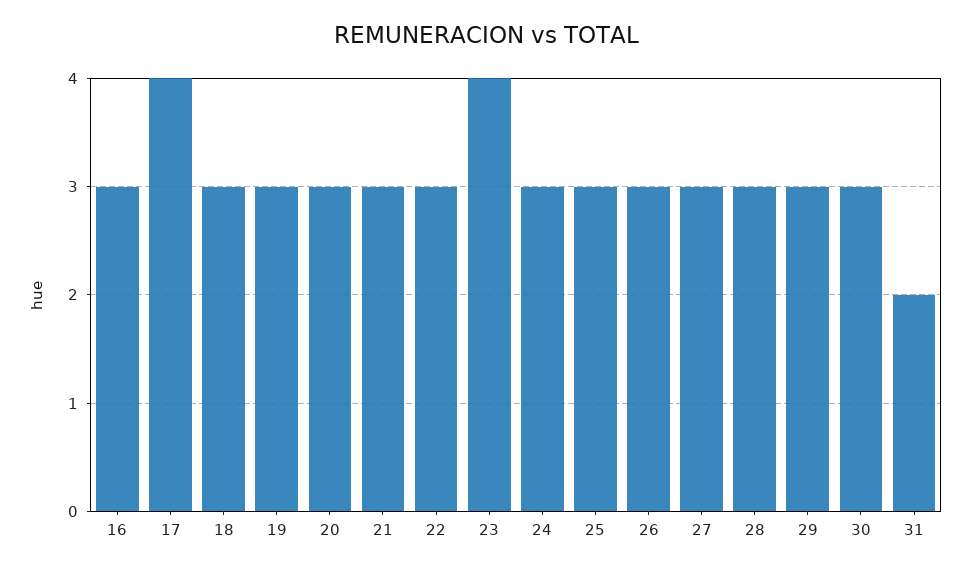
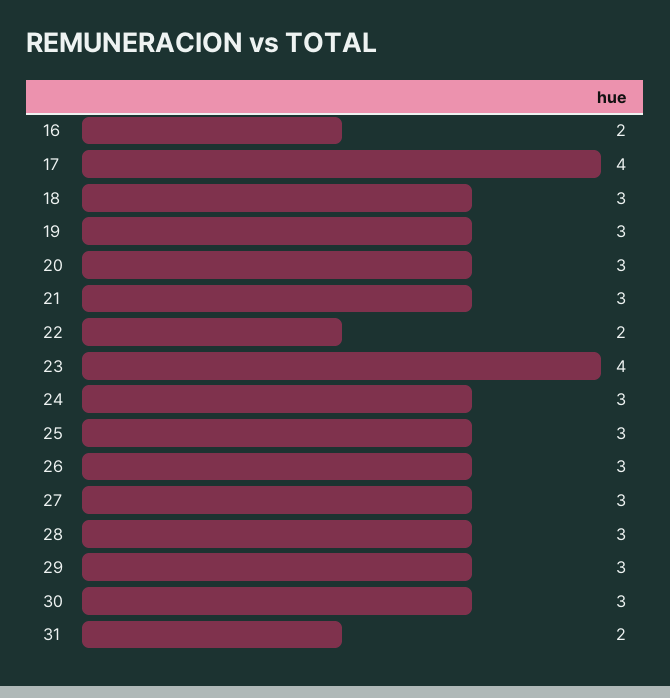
16: 3 -> 2
22: 3 -> 2

